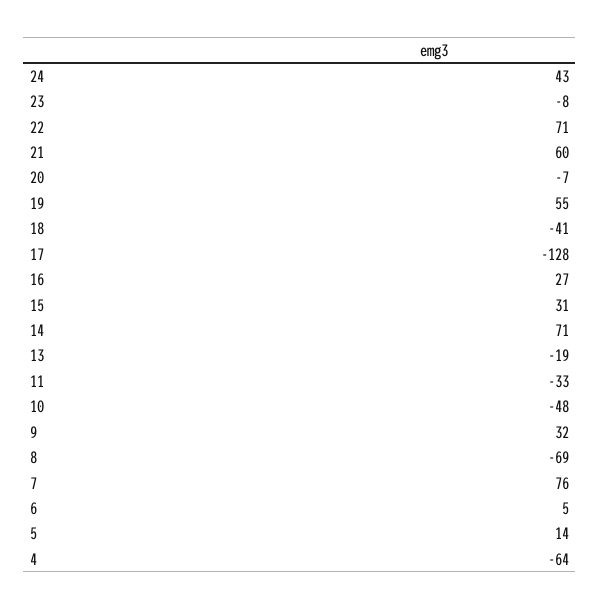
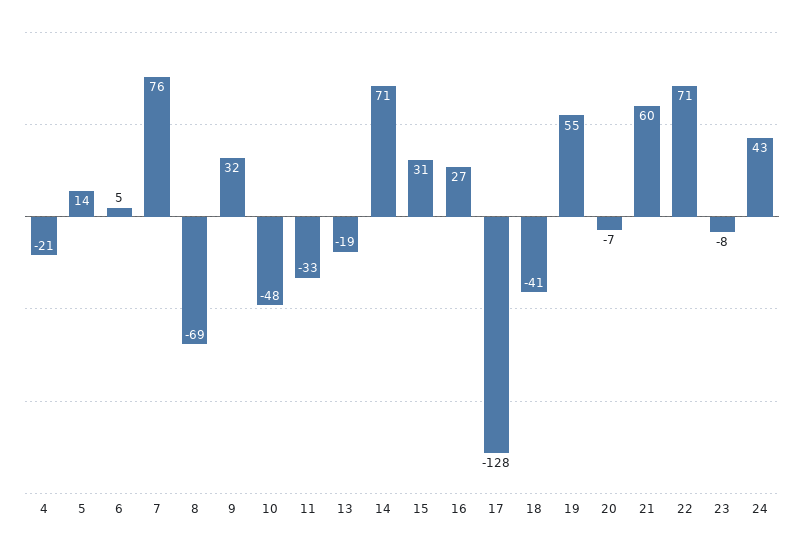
4: -64 -> -21

